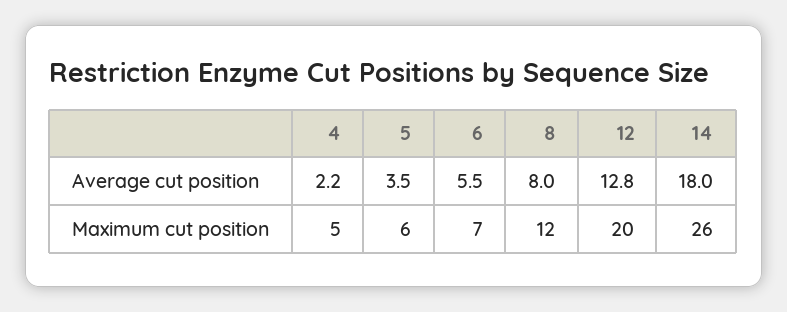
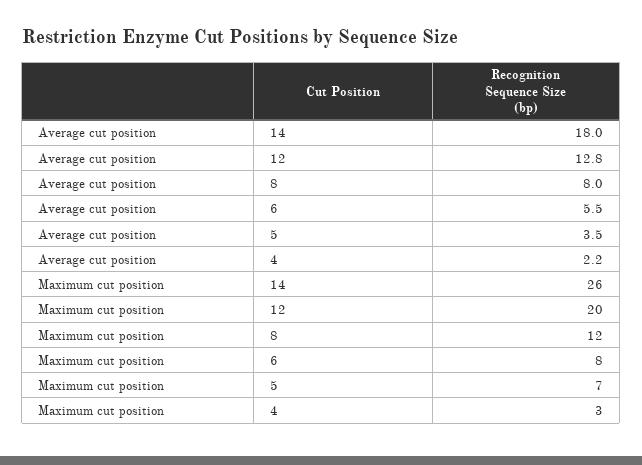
4, Maximum cut position: 5 -> 3
5, Maximum cut position: 6 -> 7
6, Maximum cut position: 7 -> 8

